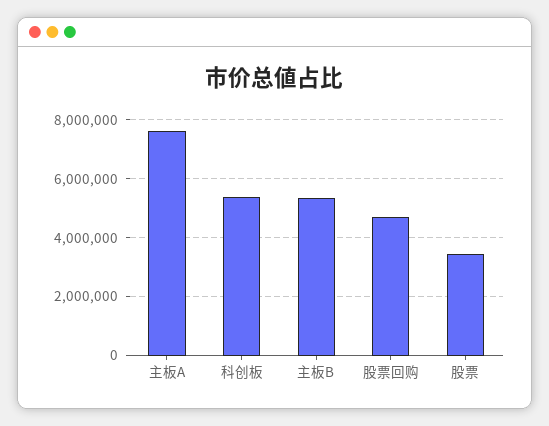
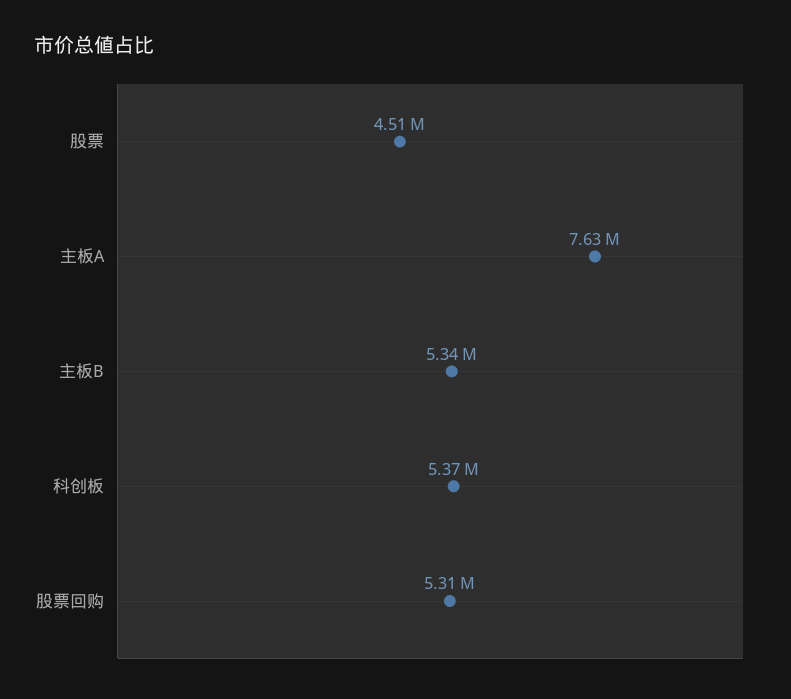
股票回购: 4750000 -> 5310000
股票: 3500000 -> 4510000

